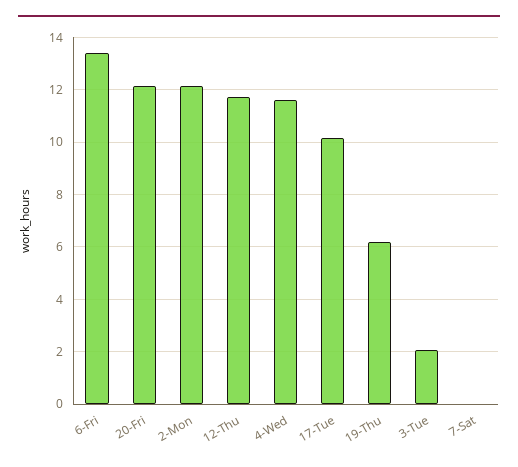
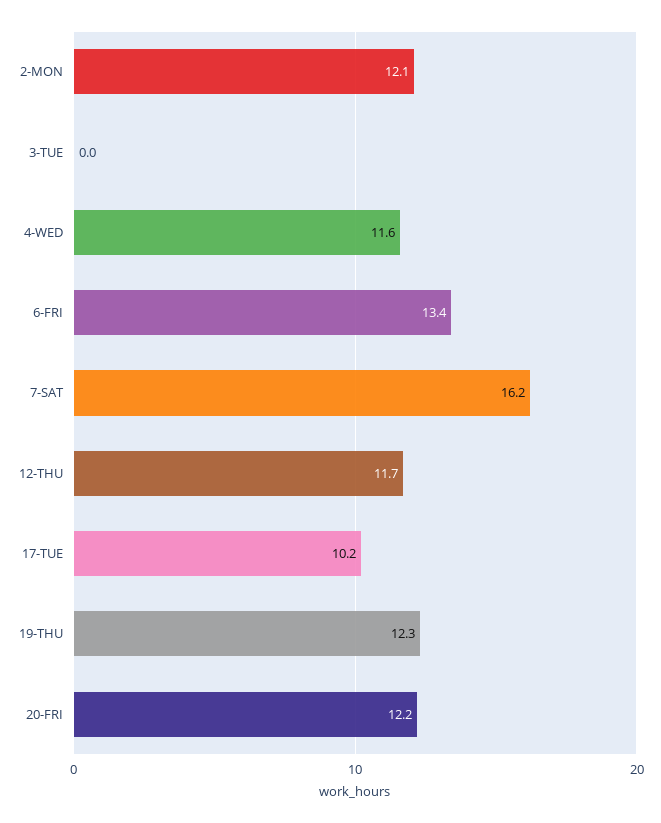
19-Thu: 6.25 -> 12.3
3-Tue: 2 -> 0
7-Sat: 0 -> 16.2

